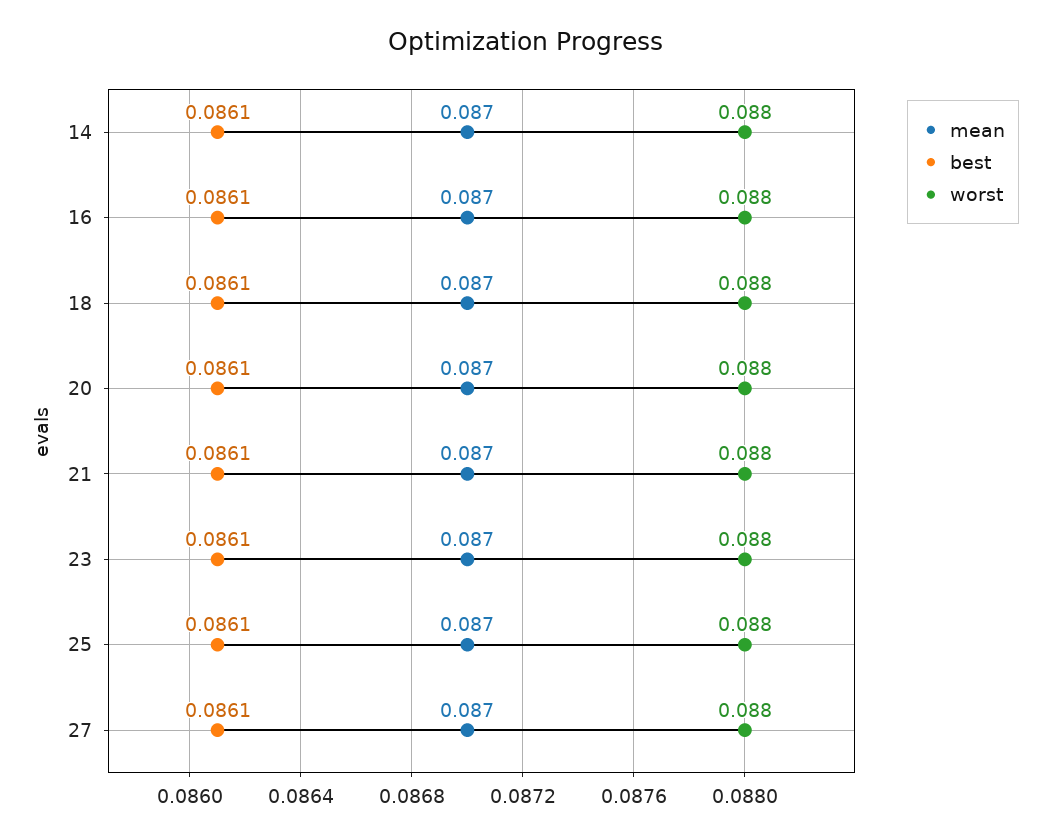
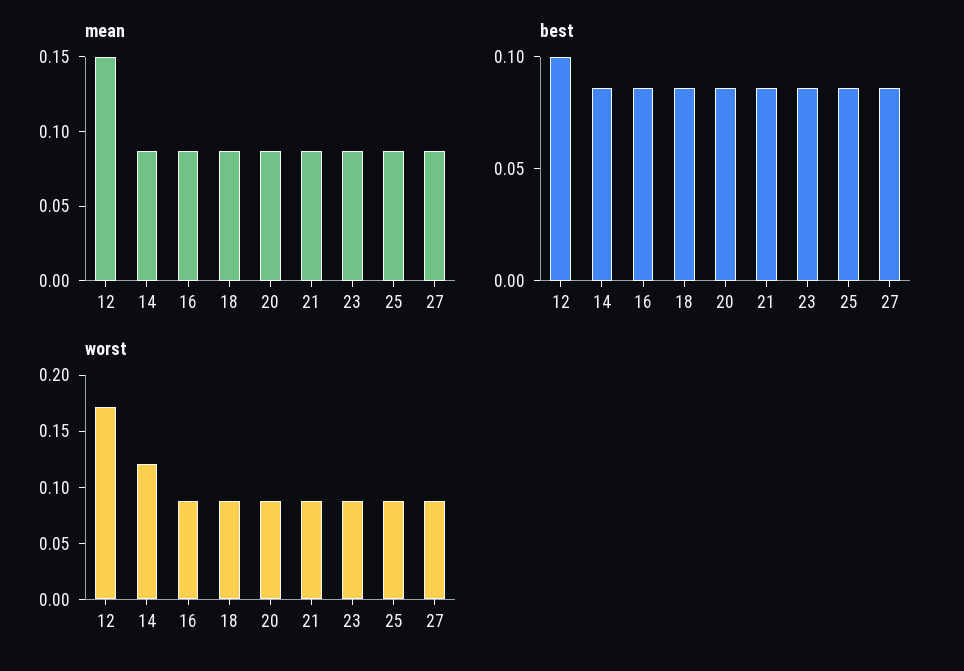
worst, 14: 0.088 -> 0.12
mean, 12: none -> 0.15
best, 12: none -> 0.1
worst, 12: none -> 0.17

